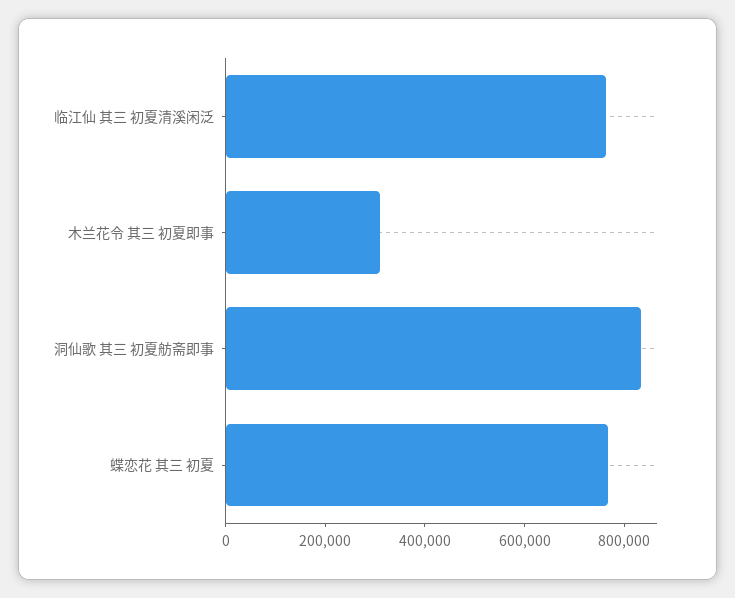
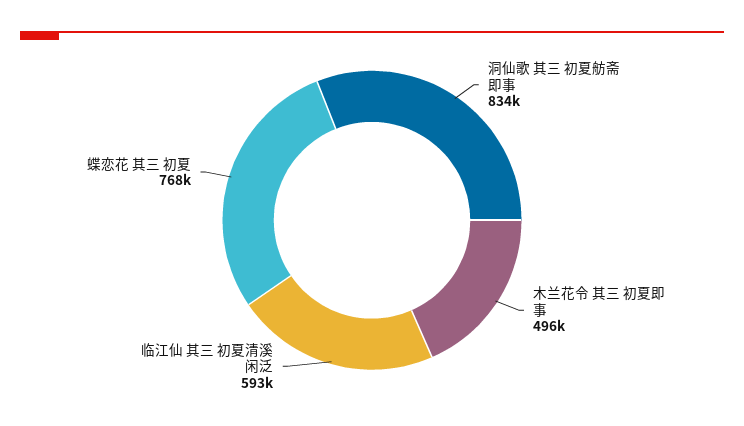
临江仙 其三 初夏清溪闲泛: 750000 -> 593000
木兰花令 其三 初夏即事: 300000 -> 496000

